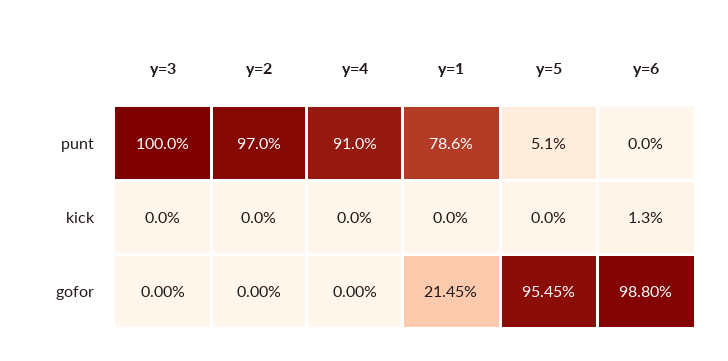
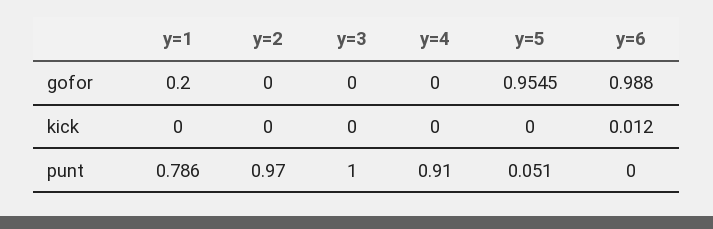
y=6, kick: 0.013 -> 0.012
y=1, gofor: 0.2145 -> 0.2

